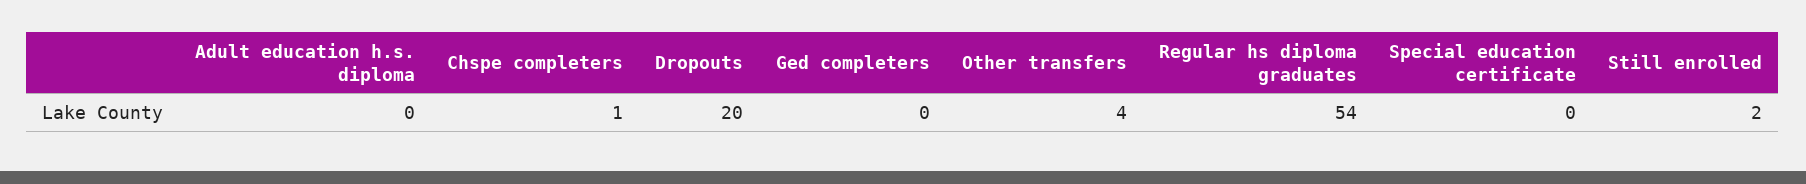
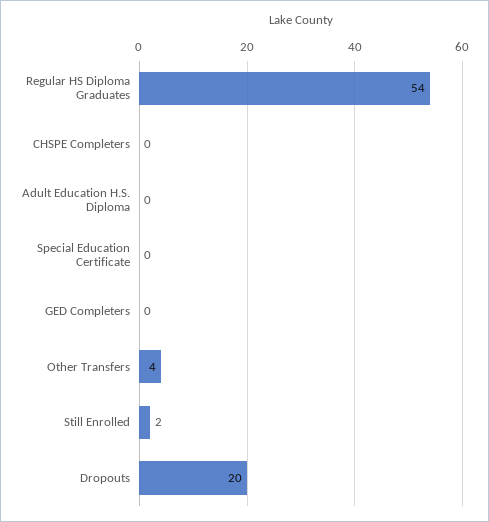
Chspe completers: 1 -> 0

